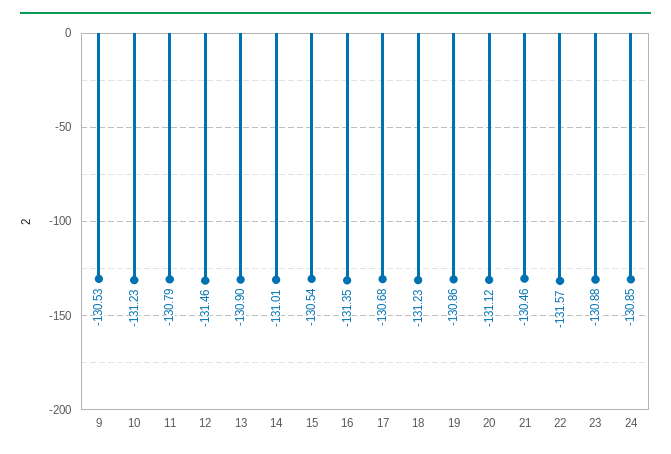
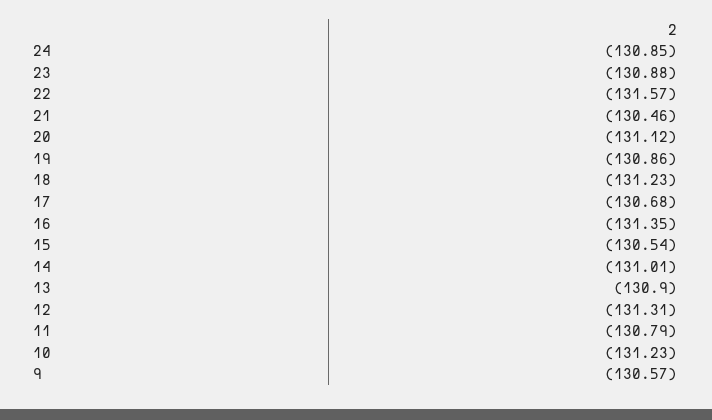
9: -130.53 -> -130.57
12: -131.46 -> -131.31

